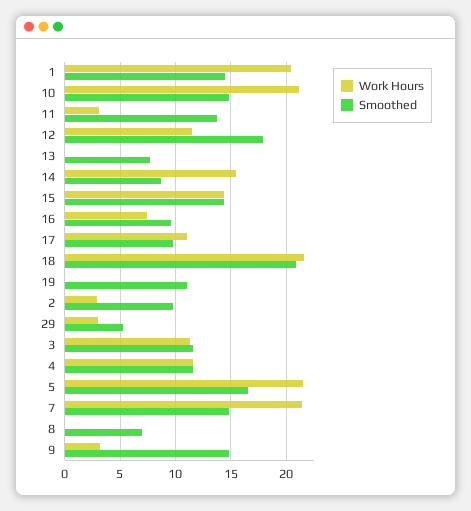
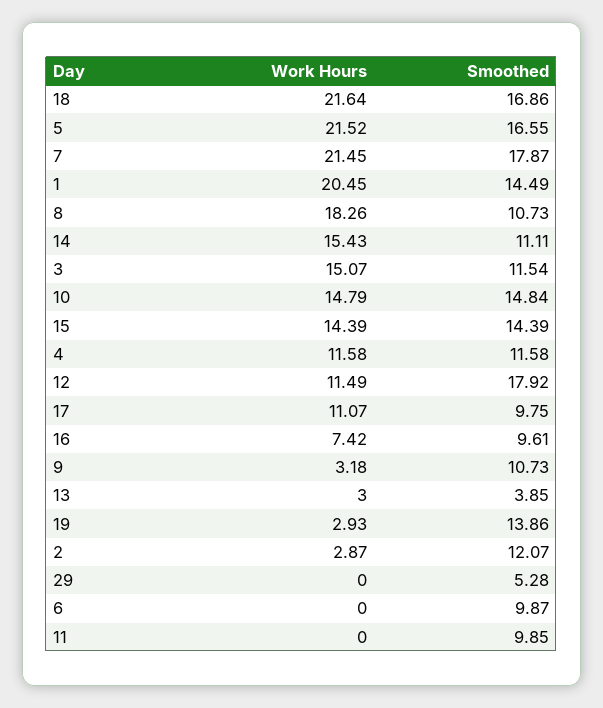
Work Hours, 10: 21 -> 14.79
Work Hours, 11: 3 -> 0
Smoothed, 11: 14 -> 9.85
Work Hours, 13: 0 -> 3
Smoothed, 13: 8 -> 3.85
Smoothed, 14: 9 -> 11.11
Smoothed, 18: 21 -> 16.86
Work Hours, 19: 0 -> 2.93
Smoothed, 19: 11 -> 13.86
Smoothed, 2: 10 -> 12.07
Work Hours, 29: 3 -> 0
Work Hours, 3: 11 -> 15.07
Smoothed, 7: 15 -> 17.87
Work Hours, 8: 0 -> 18.26
Smoothed, 8: 7 -> 10.73
Smoothed, 9: 15 -> 10.73
Work Hours, 6: none -> 0
Smoothed, 6: none -> 9.87

